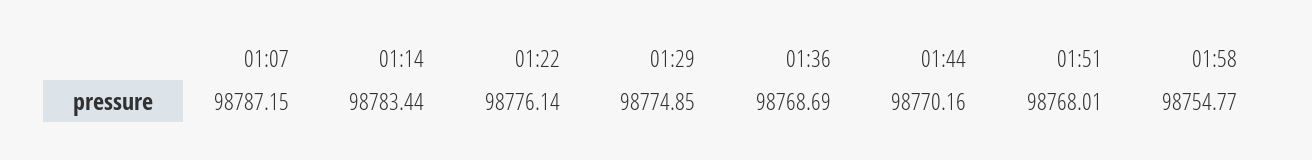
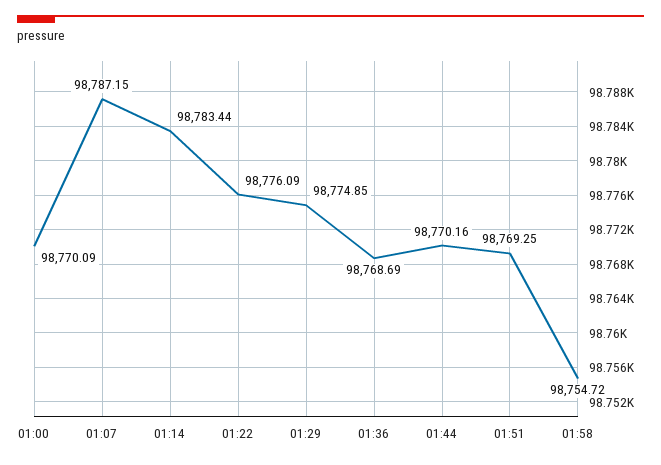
01:22: 98776.14 -> 98776.09
01:51: 98768.01 -> 98769.25
01:58: 98754.77 -> 98754.72
01:00: none -> 98770.09

